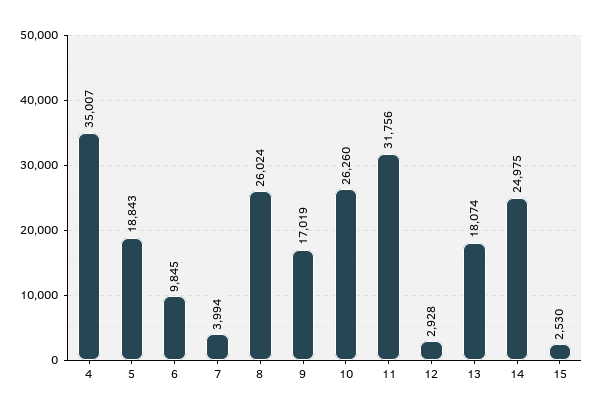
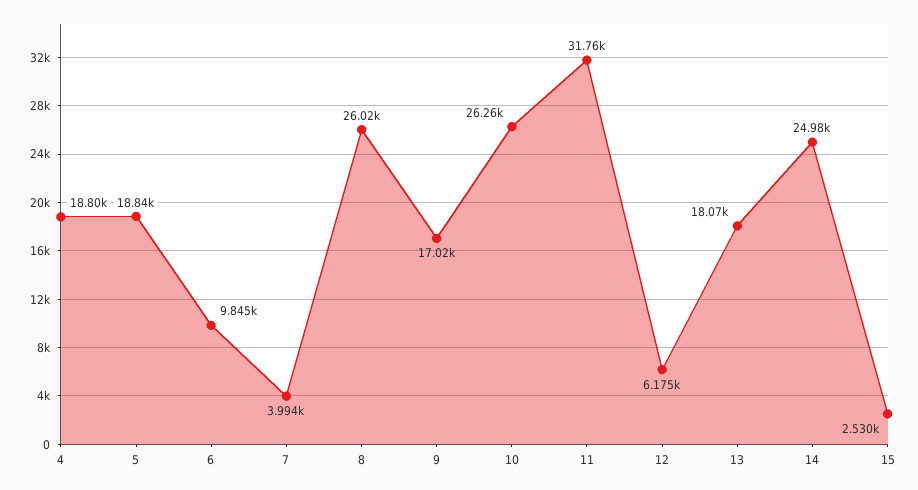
4: 35007 -> 18800
12: 2928 -> 6175

